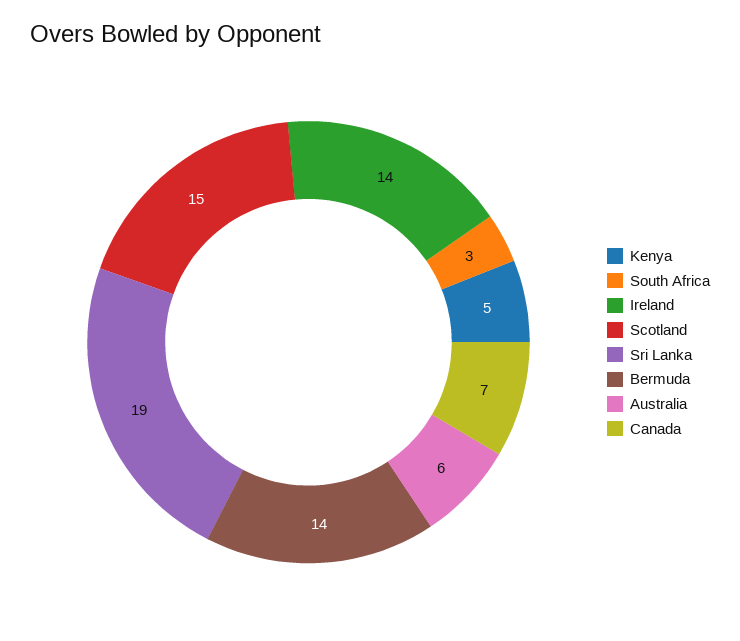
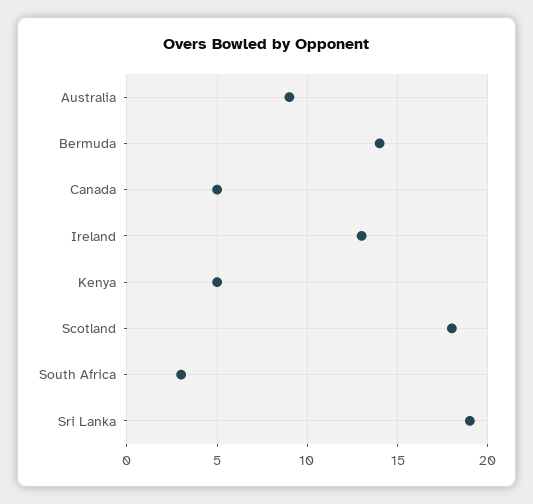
Ireland: 14 -> 13
Scotland: 15 -> 18
Australia: 6 -> 9
Canada: 7 -> 5

